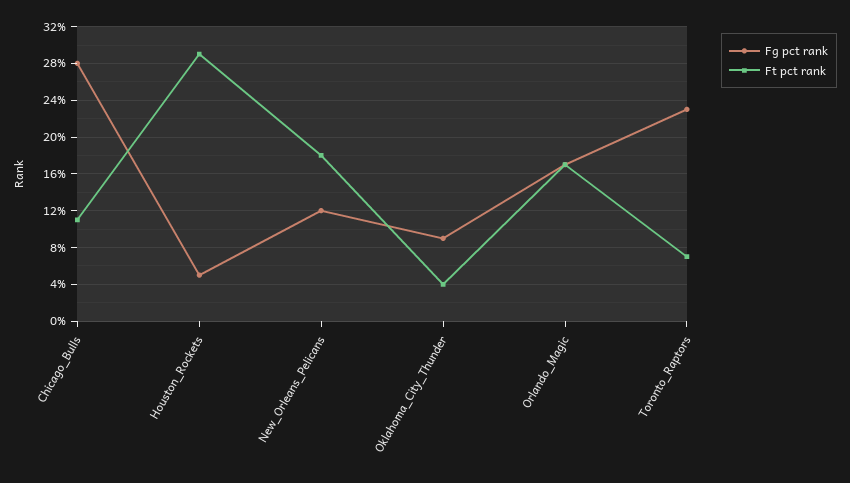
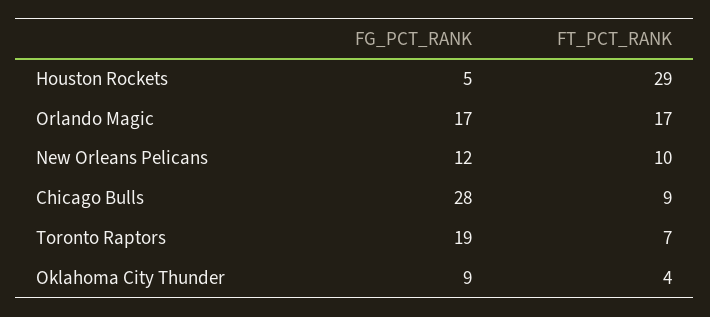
Ft pct rank, Chicago_Bulls: 11 -> 9
Ft pct rank, New_Orleans_Pelicans: 18 -> 10
Fg pct rank, Toronto_Raptors: 23 -> 19

